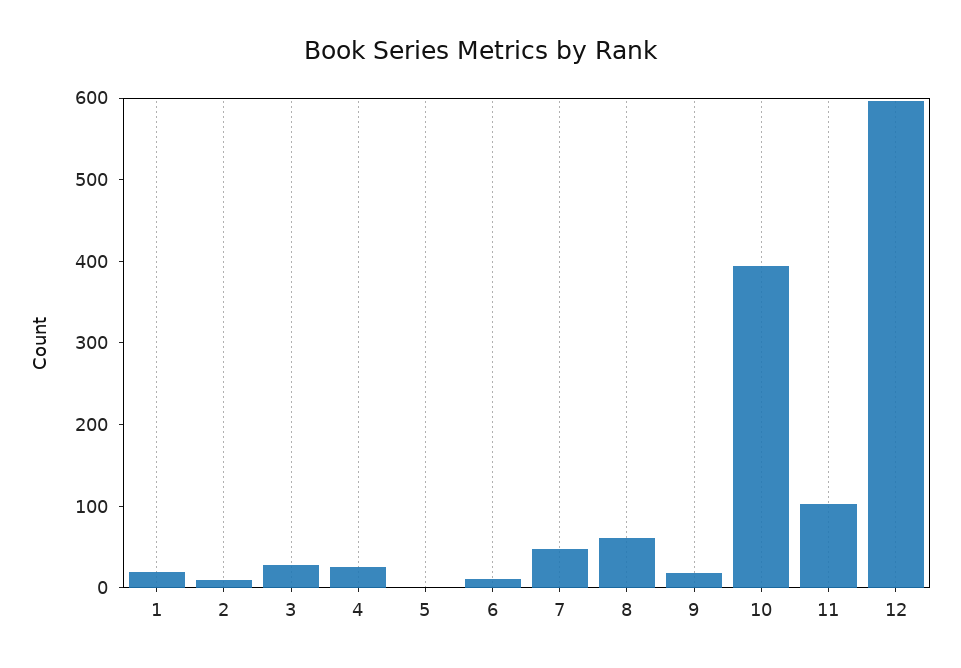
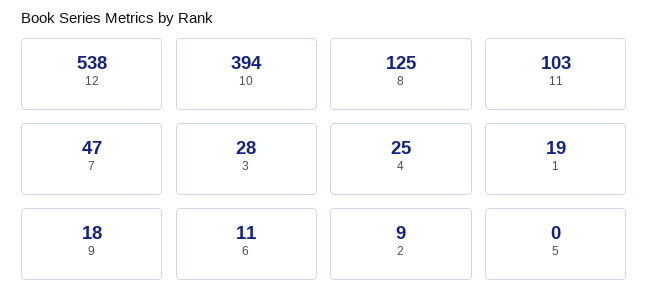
8: 60 -> 125
12: 600 -> 538

